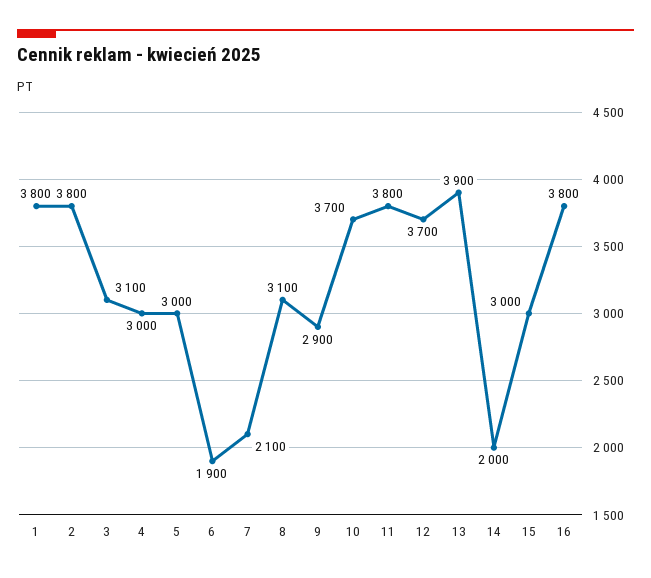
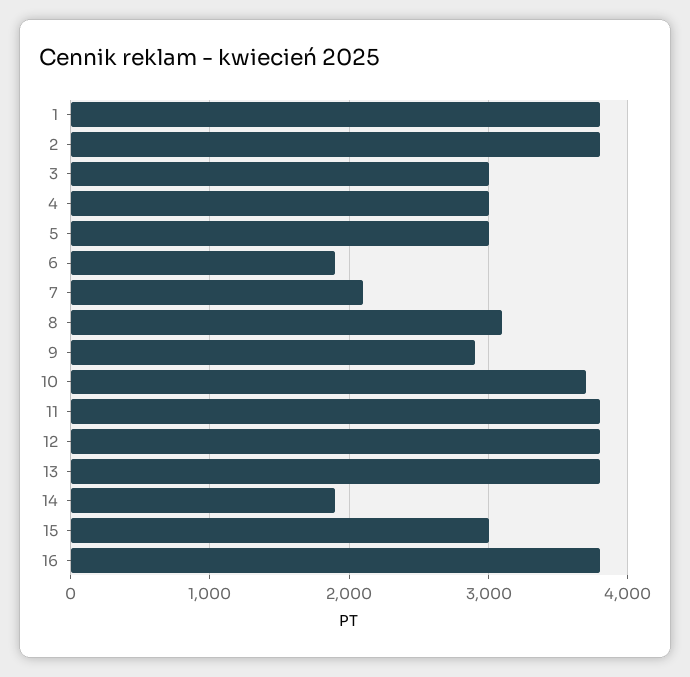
3: 3100 -> 3000
12: 3700 -> 3800
13: 3900 -> 3800
14: 2000 -> 1900

